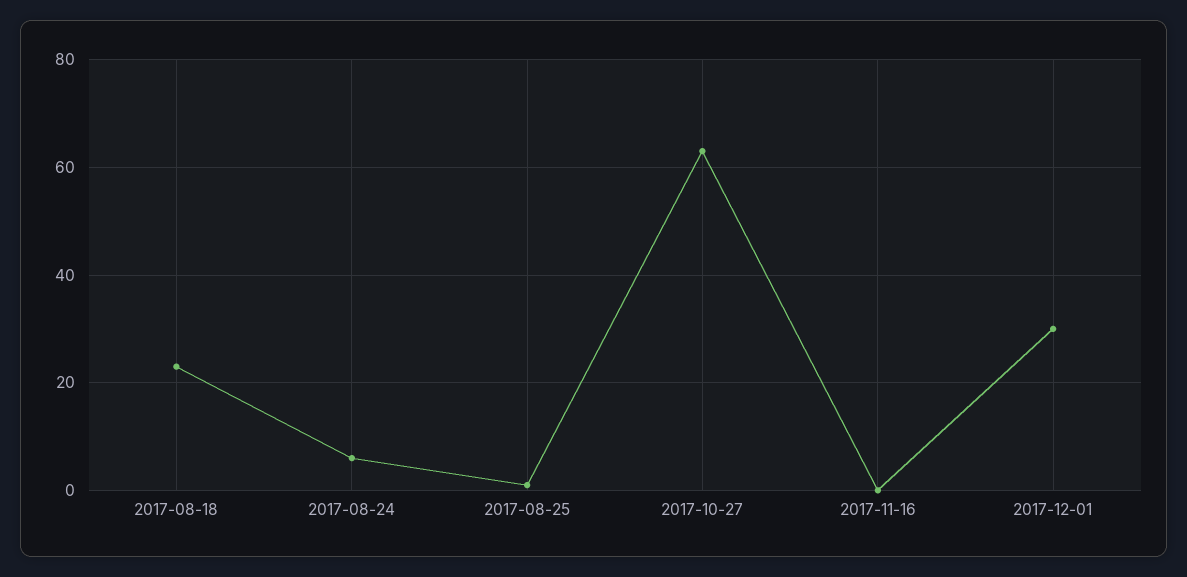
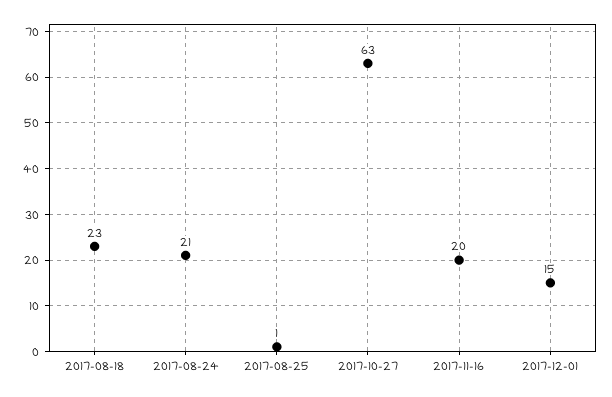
2017-08-24: 5 -> 21
2017-11-16: 0 -> 20
2017-12-01: 30 -> 15

